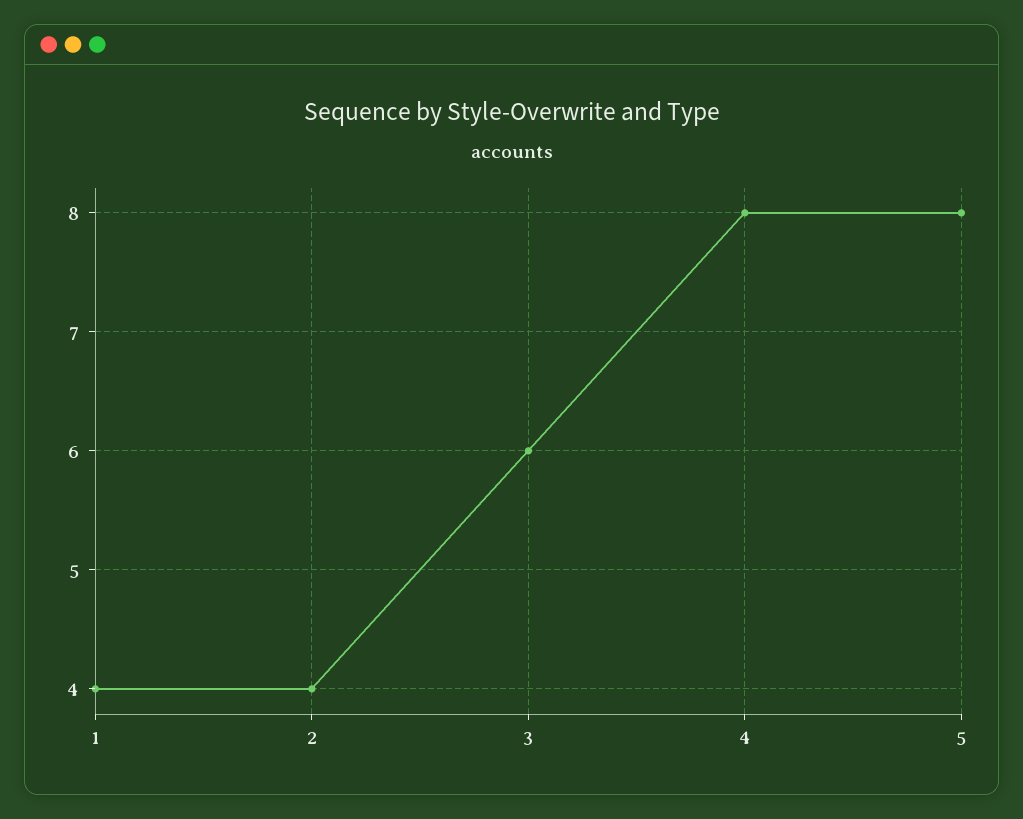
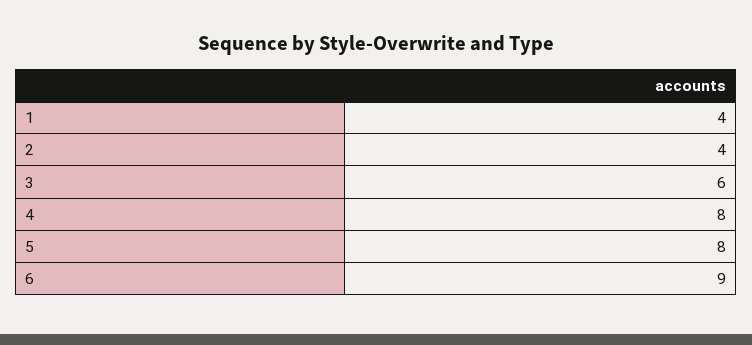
6: none -> 9

